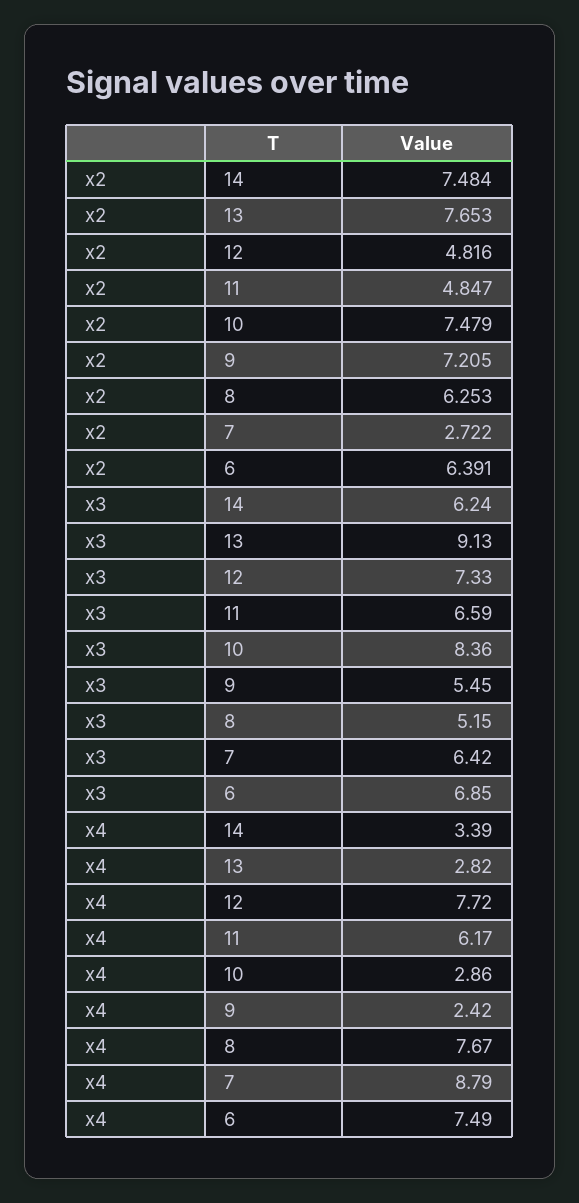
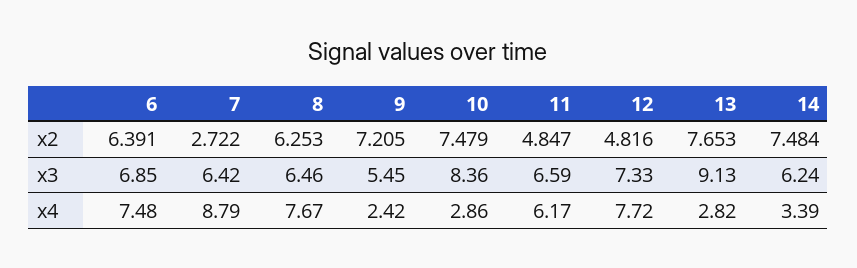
x3, 8: 5.15 -> 6.46
x4, 6: 7.49 -> 7.48

